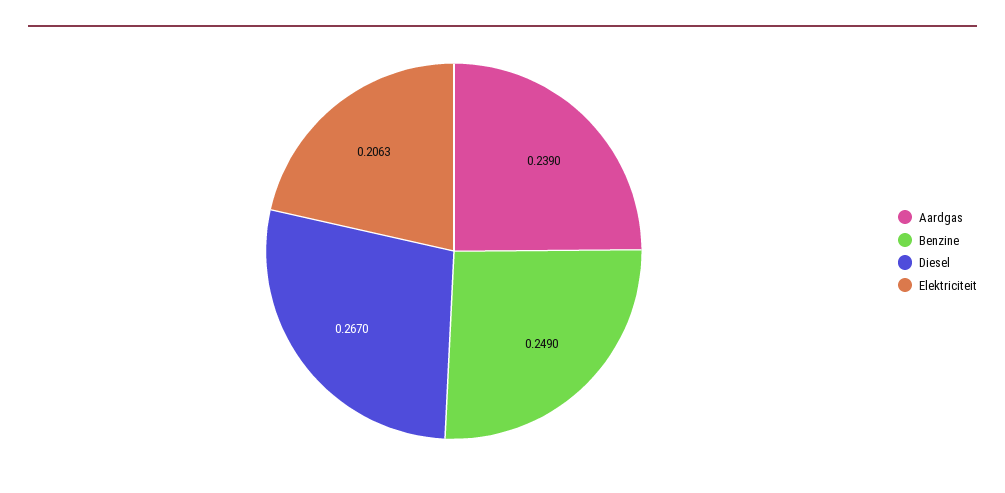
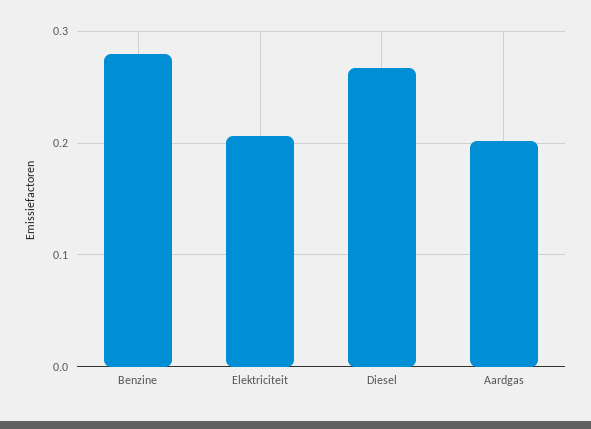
Aardgas: 0.239 -> 0.2
Benzine: 0.249 -> 0.28

